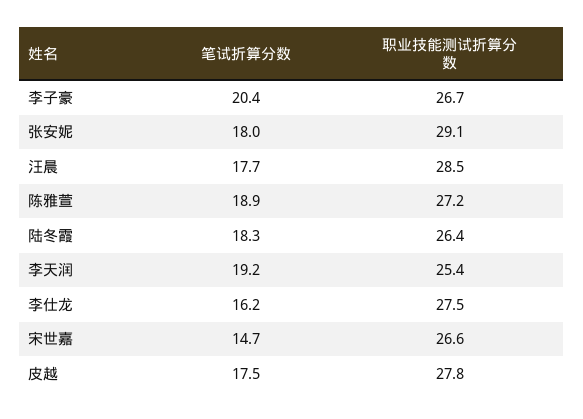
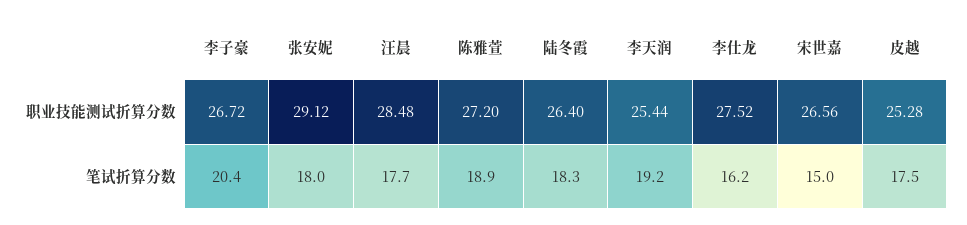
笔试折算分数, 宋世嘉: 14.7 -> 15
职业技能测试折算分数, 皮越: 27.8 -> 25.28

